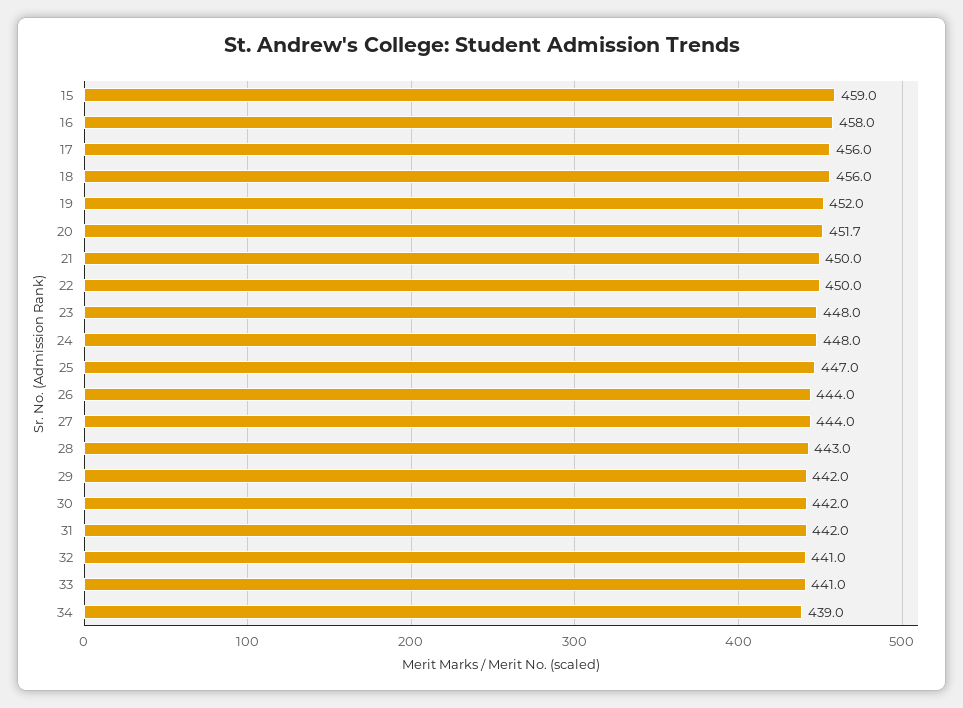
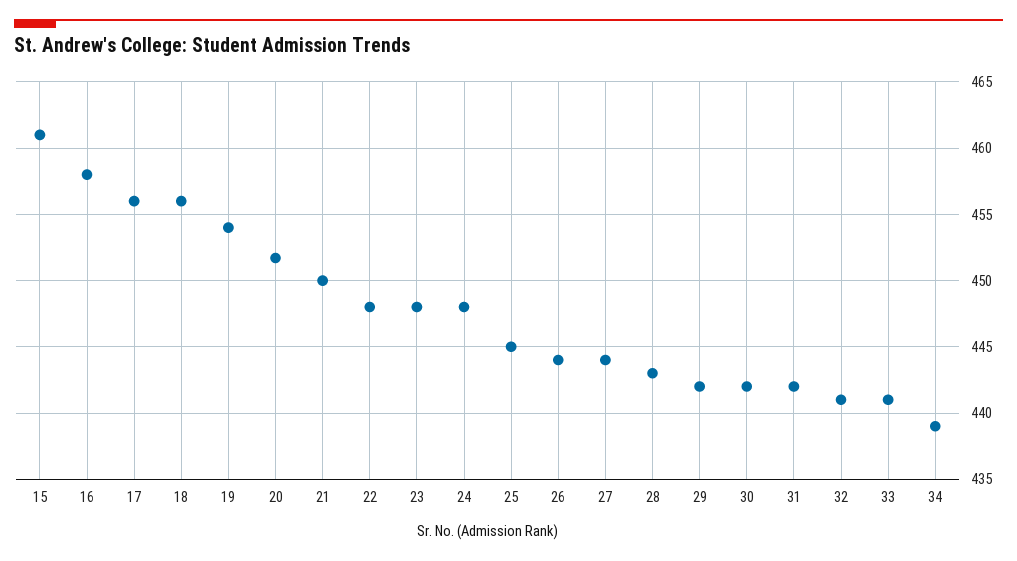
15: 459 -> 461
19: 452 -> 454
22: 450 -> 448
25: 447 -> 445

